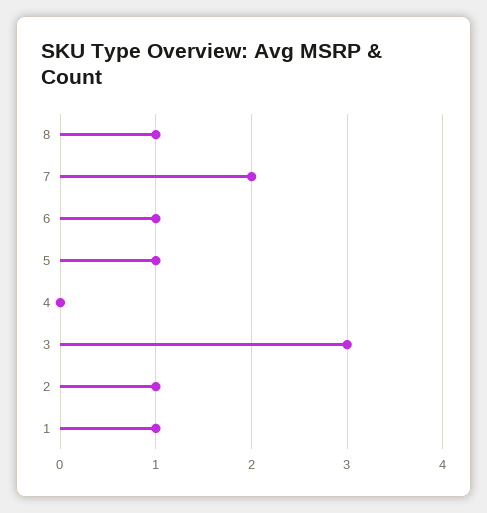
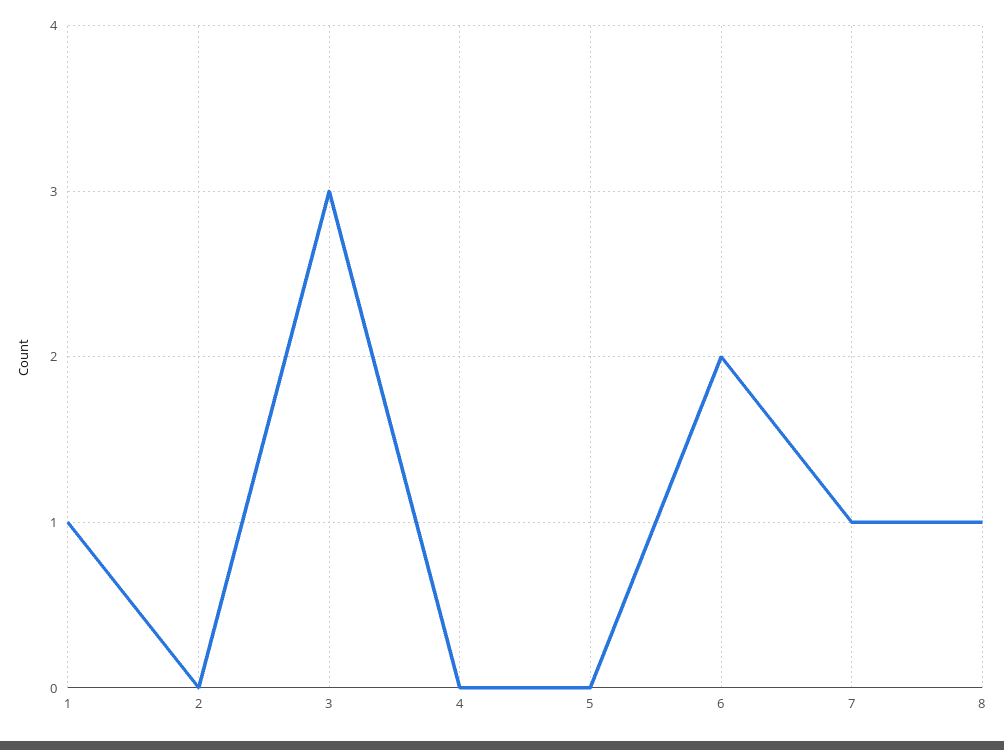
7: 2 -> 1
6: 1 -> 2
5: 1 -> 0
2: 1 -> 0

